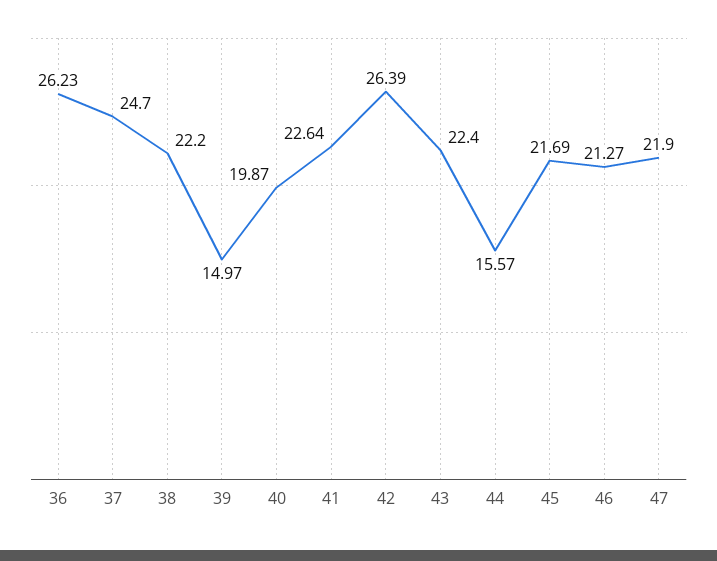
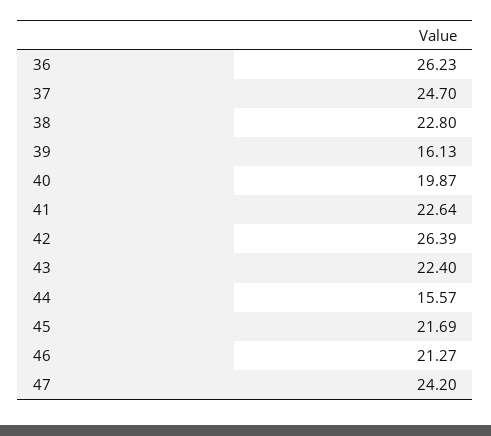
38: 22.2 -> 22.8
39: 14.97 -> 16.13
47: 21.9 -> 24.2

